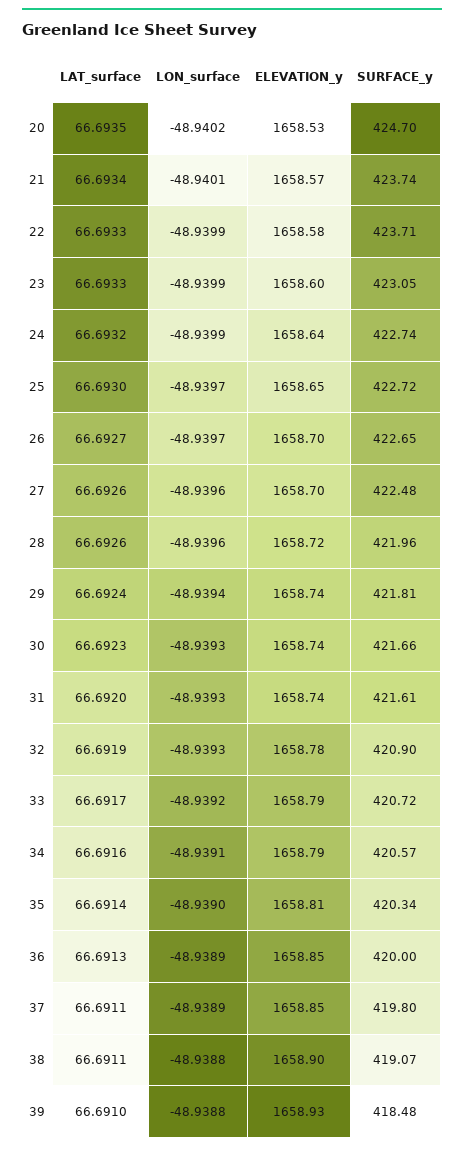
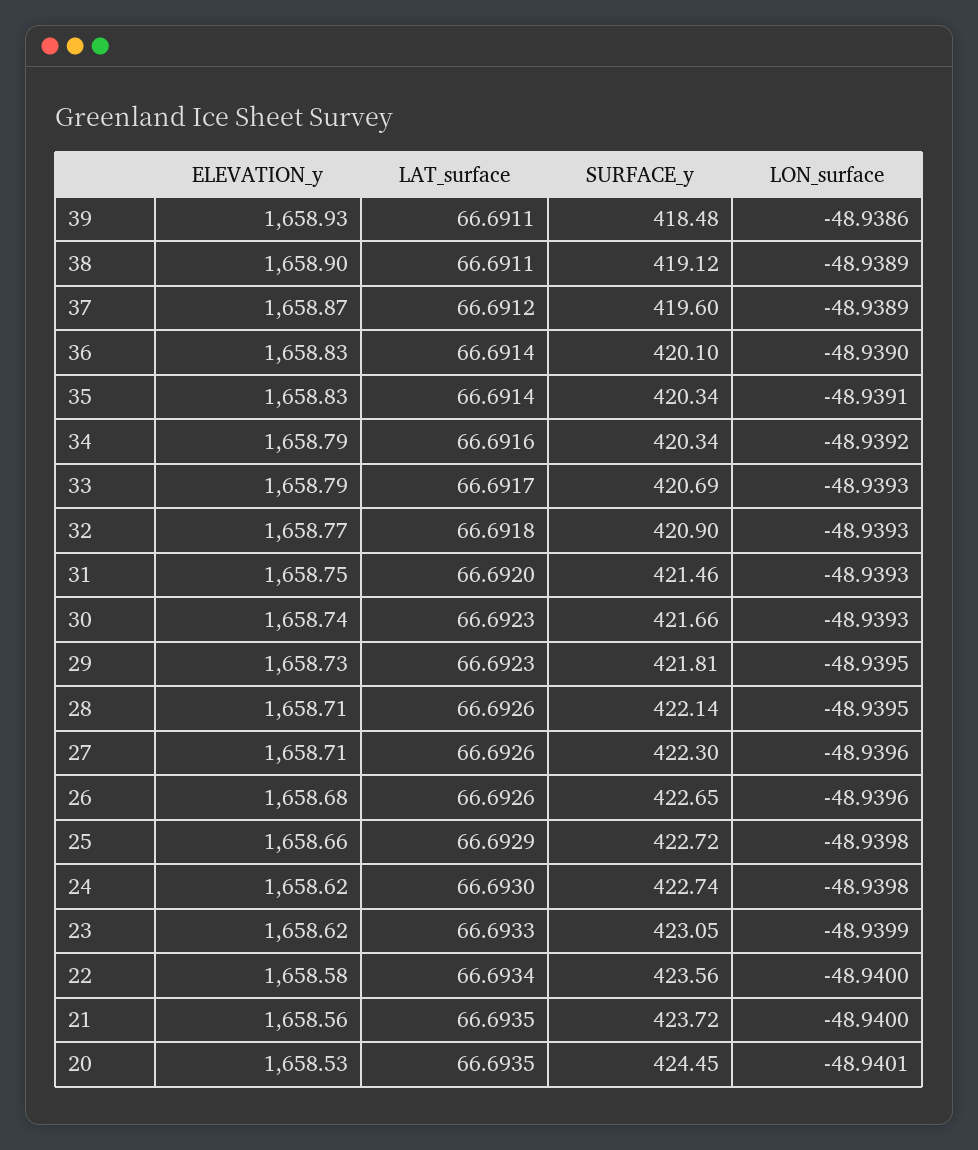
LON_surface, 20: -48.9402 -> -48.9401
SURFACE_y, 20: 424.7 -> 424.45
LAT_surface, 21: 66.6934 -> 66.6935
LON_surface, 21: -48.9401 -> -48.94
ELEVATION_y, 21: 1658.57 -> 1658.56
SURFACE_y, 21: 423.74 -> 423.72
LAT_surface, 22: 66.6933 -> 66.6934
LON_surface, 22: -48.9399 -> -48.94
SURFACE_y, 22: 423.71 -> 423.56
ELEVATION_y, 23: 1658.6 -> 1658.62
LAT_surface, 24: 66.6932 -> 66.693
LON_surface, 24: -48.9399 -> -48.9398
ELEVATION_y, 24: 1658.64 -> 1658.62
LAT_surface, 25: 66.693 -> 66.6929
LON_surface, 25: -48.9397 -> -48.9398
ELEVATION_y, 25: 1658.65 -> 1658.66
LAT_surface, 26: 66.6927 -> 66.6926
LON_surface, 26: -48.9397 -> -48.9396
ELEVATION_y, 26: 1658.7 -> 1658.68
ELEVATION_y, 27: 1658.7 -> 1658.71
SURFACE_y, 27: 422.48 -> 422.3
LON_surface, 28: -48.9396 -> -48.9395
ELEVATION_y, 28: 1658.72 -> 1658.71
SURFACE_y, 28: 421.96 -> 422.14
LAT_surface, 29: 66.6924 -> 66.6923
LON_surface, 29: -48.9394 -> -48.9395
ELEVATION_y, 29: 1658.74 -> 1658.73
ELEVATION_y, 31: 1658.74 -> 1658.75
SURFACE_y, 31: 421.61 -> 421.46
LAT_surface, 32: 66.6919 -> 66.6918
ELEVATION_y, 32: 1658.78 -> 1658.77
LON_surface, 33: -48.9392 -> -48.9393
SURFACE_y, 33: 420.72 -> 420.69
LON_surface, 34: -48.9391 -> -48.9392
SURFACE_y, 34: 420.57 -> 420.34
LON_surface, 35: -48.939 -> -48.9391
ELEVATION_y, 35: 1658.81 -> 1658.83
LAT_surface, 36: 66.6913 -> 66.6914
LON_surface, 36: -48.9389 -> -48.939
ELEVATION_y, 36: 1658.85 -> 1658.83
SURFACE_y, 36: 420 -> 420.1
LAT_surface, 37: 66.6911 -> 66.6912
ELEVATION_y, 37: 1658.85 -> 1658.87
SURFACE_y, 37: 419.8 -> 419.6
LON_surface, 38: -48.9388 -> -48.9389
SURFACE_y, 38: 419.07 -> 419.12
LAT_surface, 39: 66.691 -> 66.6911
LON_surface, 39: -48.9388 -> -48.9386

